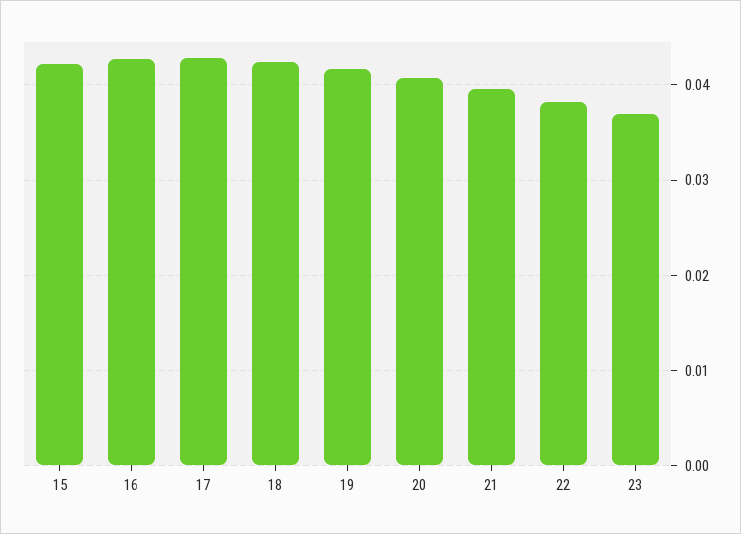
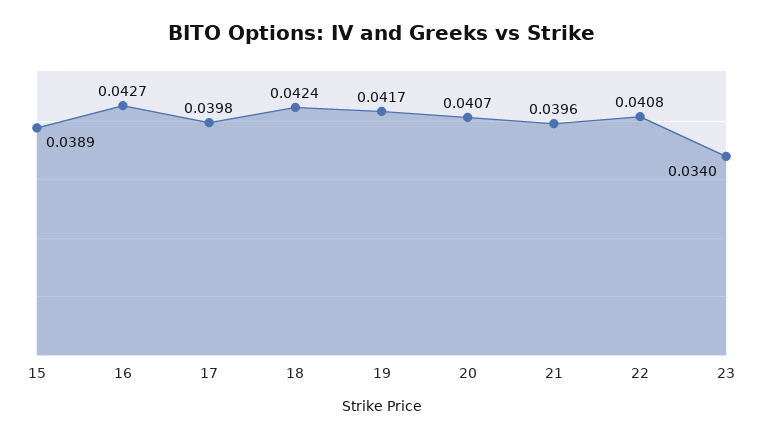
15: 0.042 -> 0.0389
17: 0.043 -> 0.0398
22: 0.038 -> 0.0408
23: 0.037 -> 0.034

